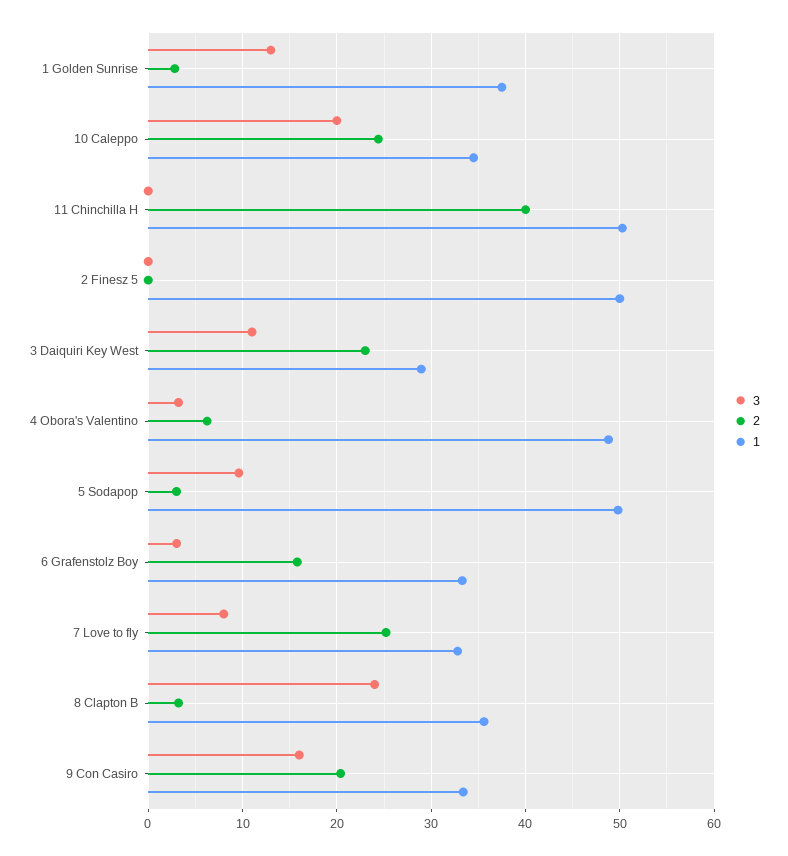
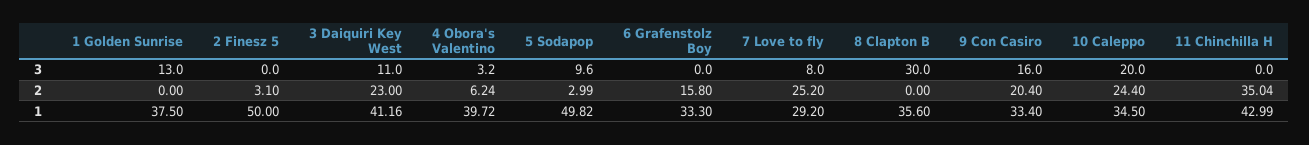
2, 1 Golden Sunrise: 3 -> 0
2, 11 Chinchilla H: 40 -> 35.04
1, 11 Chinchilla H: 50 -> 42.99
2, 2 Finesz 5: 0 -> 3.1
1, 3 Daiquiri Key West: 29 -> 41.16
1, 4 Obora's Valentino: 49 -> 39.72
3, 6 Grafenstolz Boy: 3 -> 0
1, 7 Love to fly: 33 -> 29.2
3, 8 Clapton B: 24 -> 30
2, 8 Clapton B: 3 -> 0

